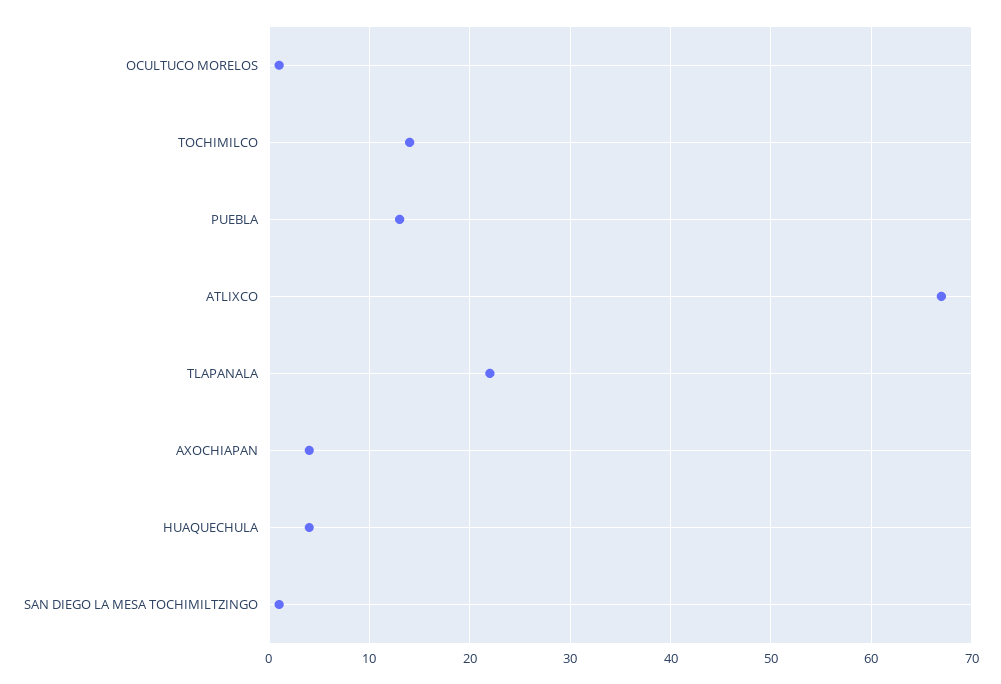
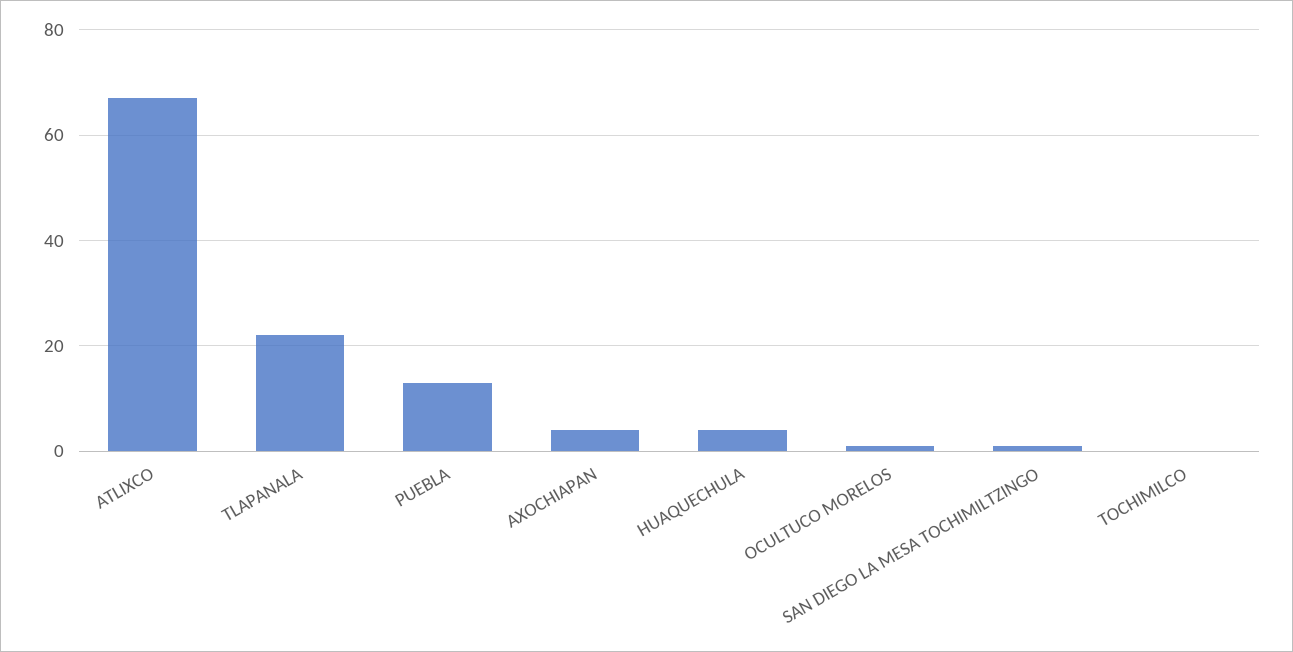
TOCHIMILCO: 14 -> 0

